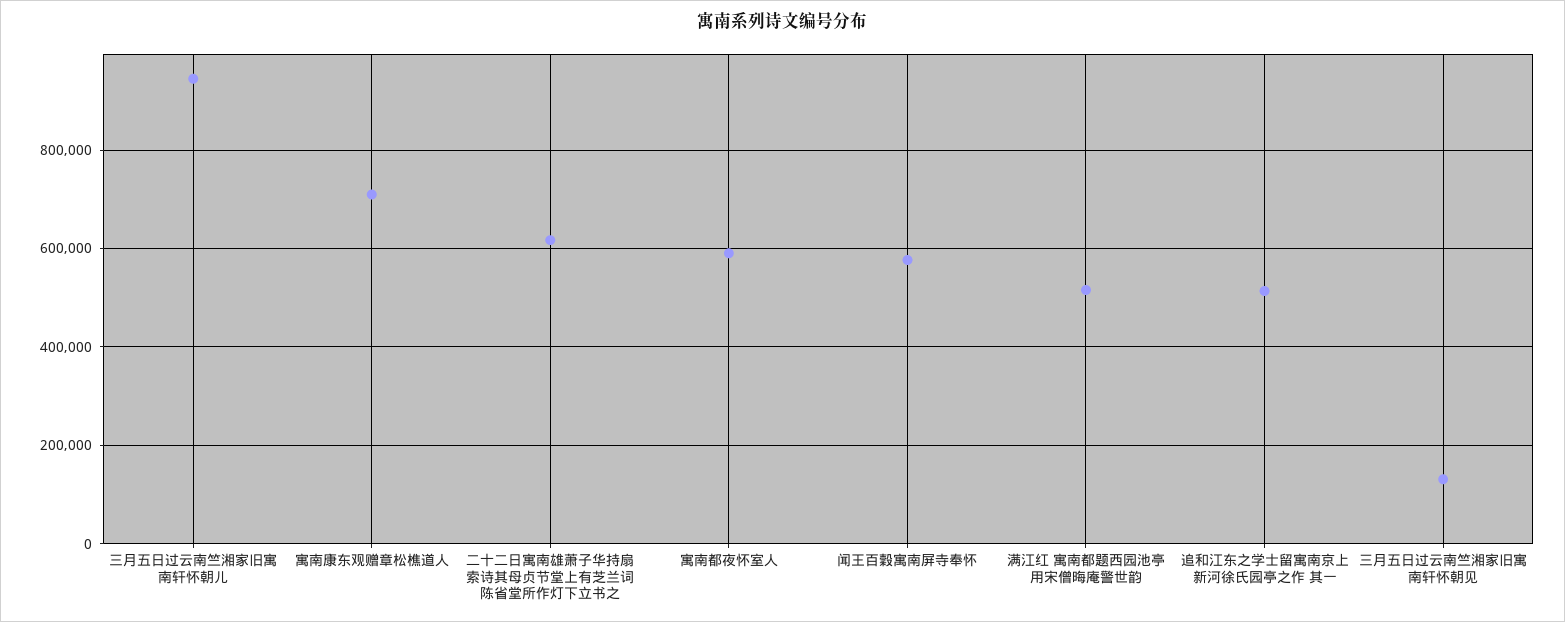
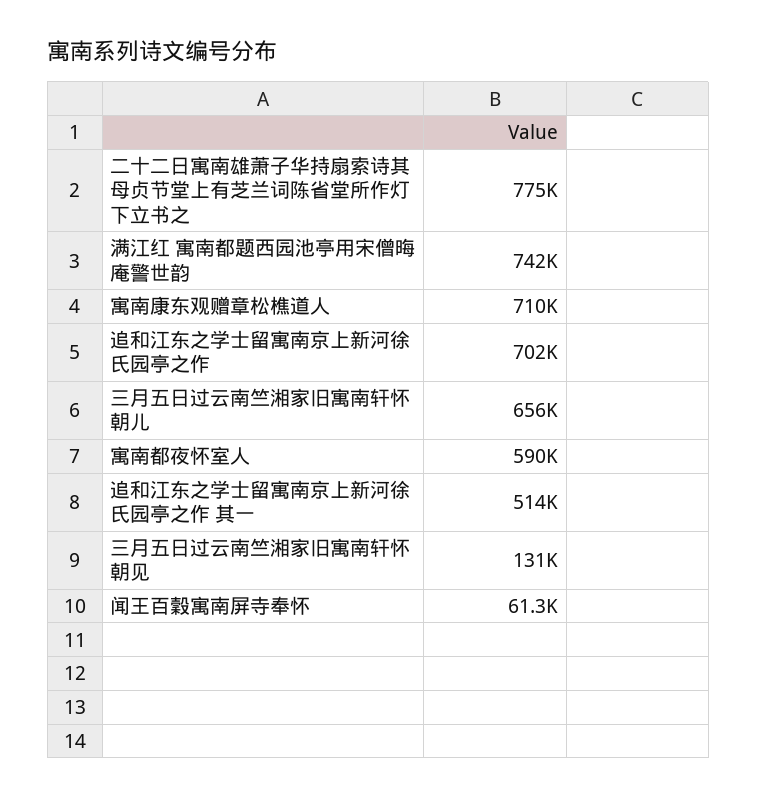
三月五日过云南竺湘家旧寓南轩怀朝儿: 940000 -> 656000
二十二日寓南雄萧子华持扇索诗其母贞节堂上有芝兰词陈省堂所作灯下立书之: 620000 -> 775000
闻王百穀寓南屏寺奉怀: 580000 -> 61300
满江红 寓南都题西园池亭用宋僧晦庵警世韵: 520000 -> 742000
追和江东之学士留寓南京上新河徐氏园亭之作: none -> 702000

